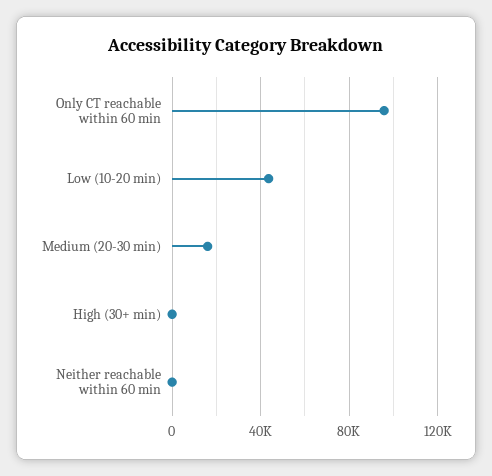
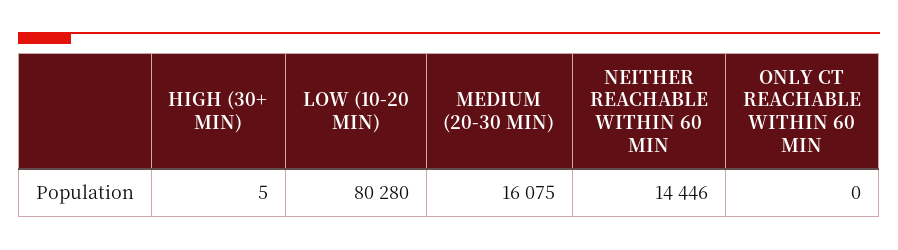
Only CT reachable within 60 min: 95000 -> 0
Low (10-20 min): 45000 -> 80280
Neither reachable within 60 min: 0 -> 14446

